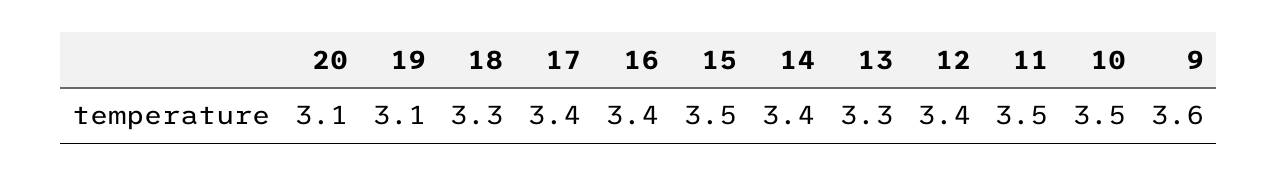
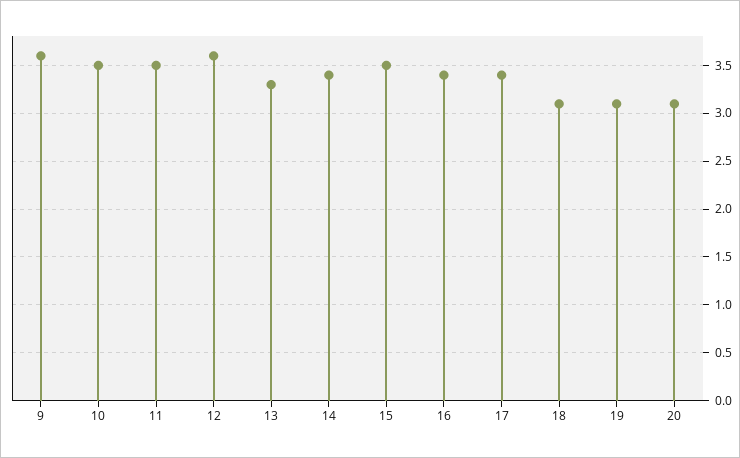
18: 3.3 -> 3.1
12: 3.4 -> 3.6

